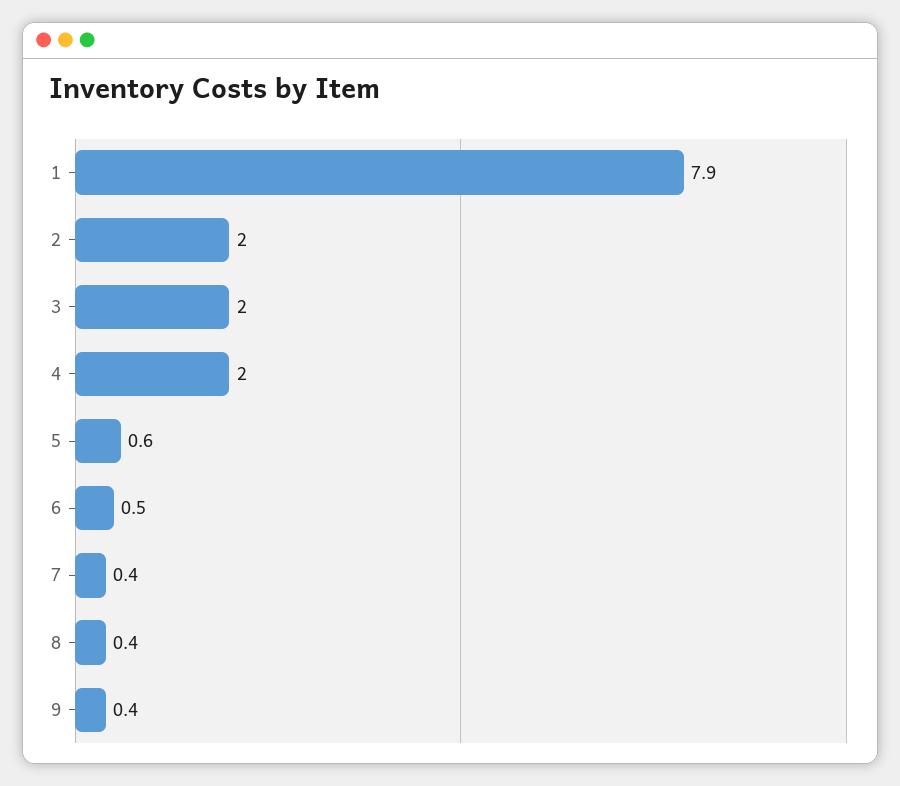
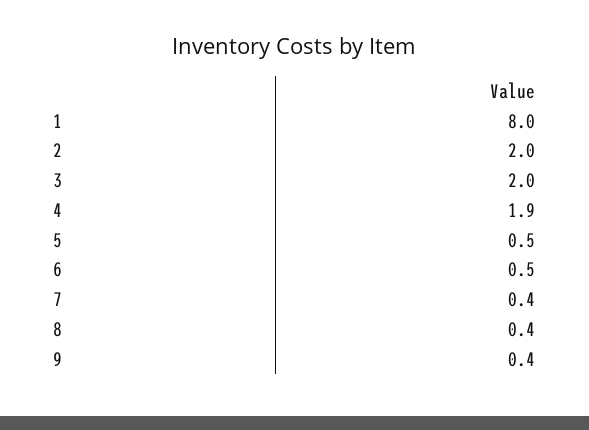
1: 7.9 -> 8
4: 2 -> 1.9
5: 0.6 -> 0.5

